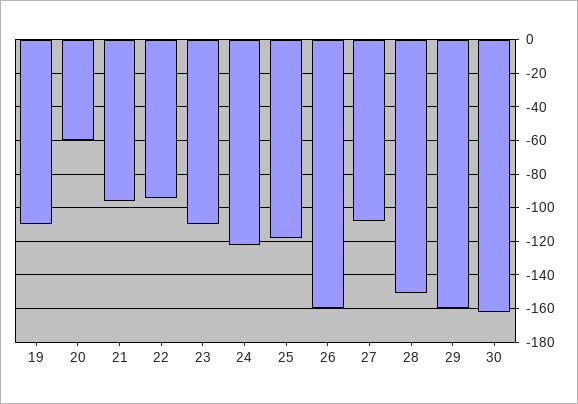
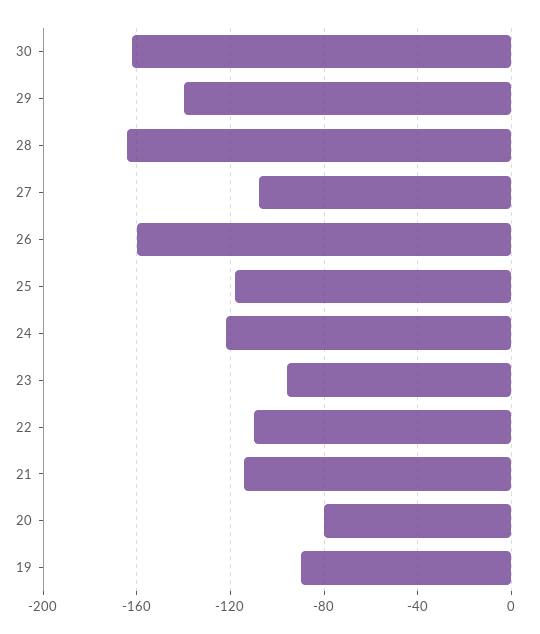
19: -110 -> -90
20: -60 -> -80
21: -95 -> -115
22: -95 -> -110
23: -110 -> -95
28: -150 -> -165
29: -160 -> -140

